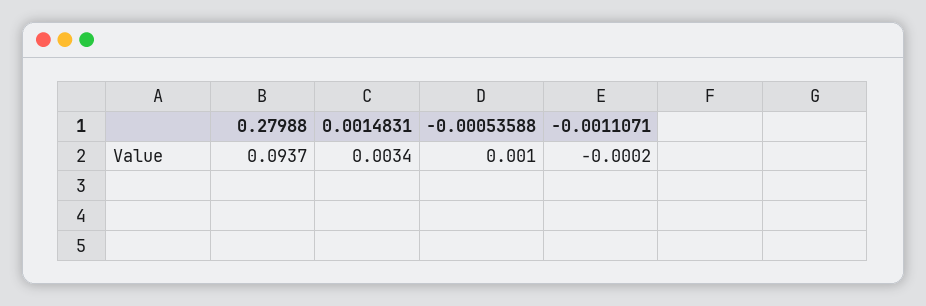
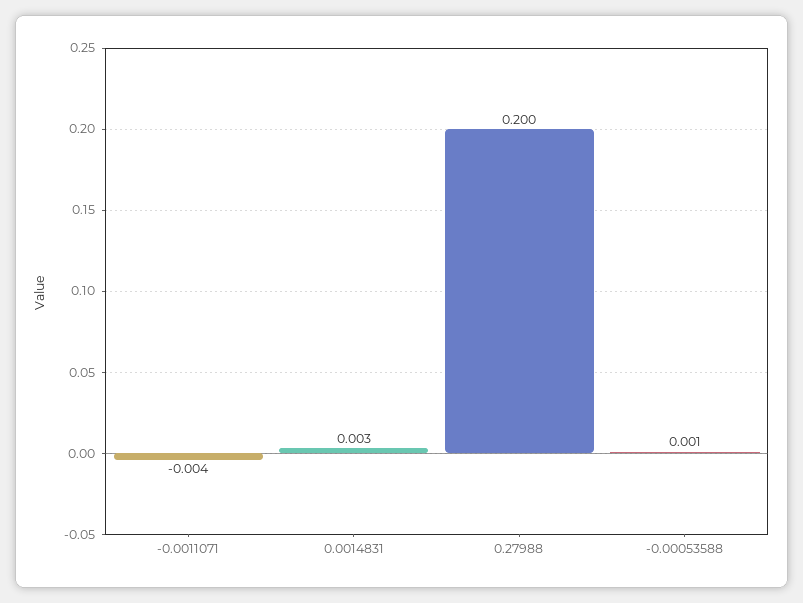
0.27988: 0.0937 -> 0.2
-0.0011071: -0.0002 -> -0.004

